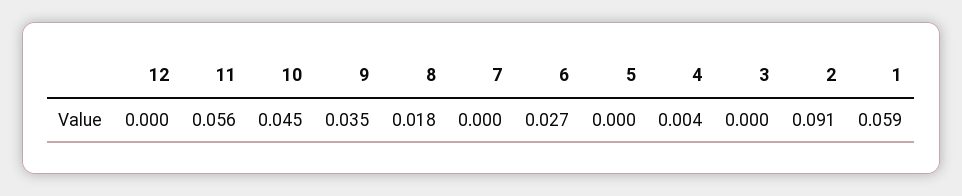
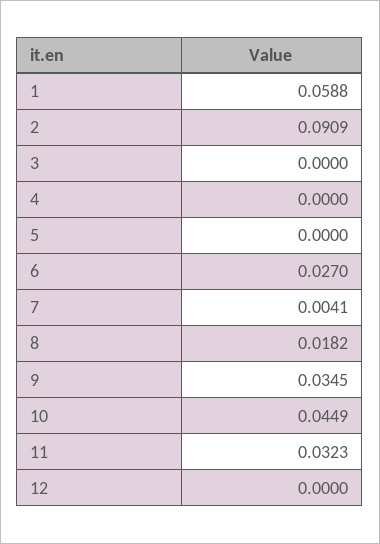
11: 0.056 -> 0.0323
7: 0 -> 0.0041
4: 0.004 -> 0

